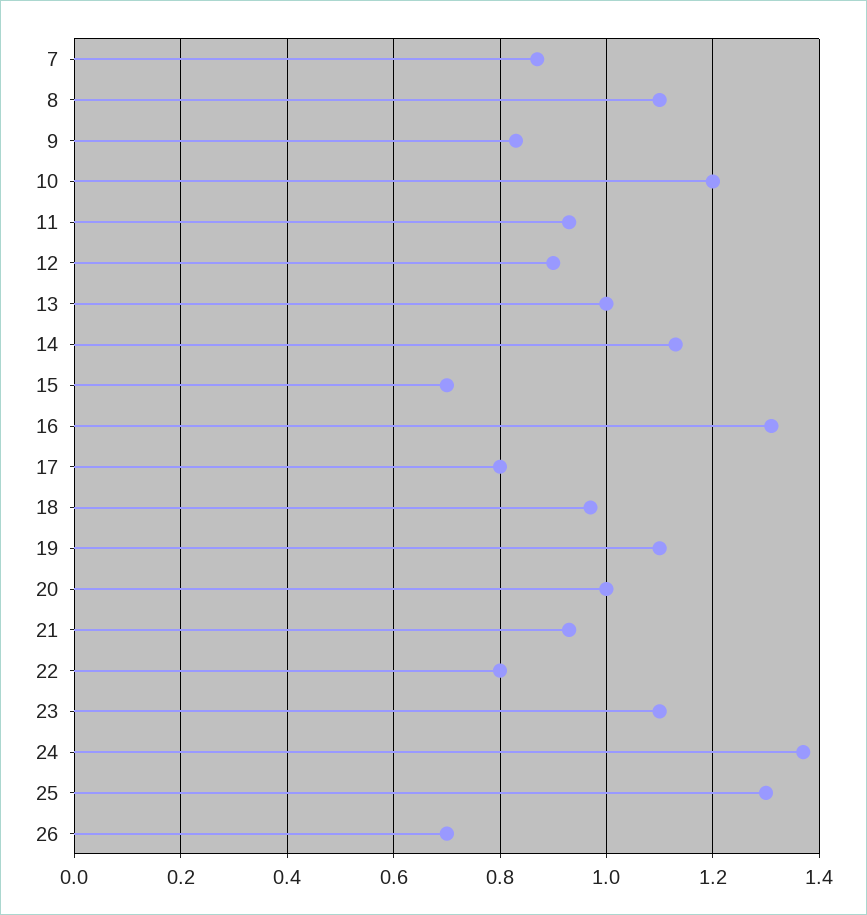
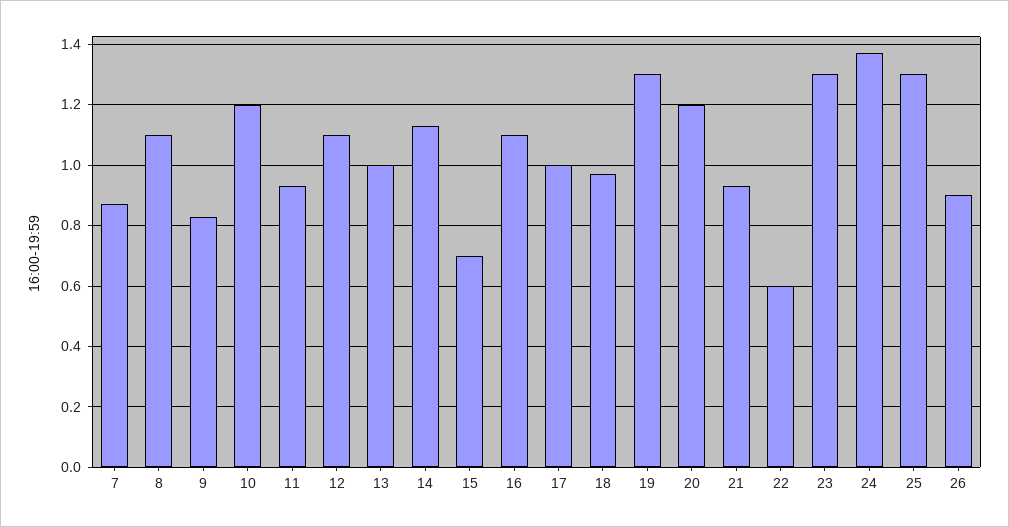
12: 0.9 -> 1.1
16: 1.3 -> 1.1
17: 0.8 -> 1
19: 1.1 -> 1.3
20: 1 -> 1.2
22: 0.8 -> 0.6
23: 1.1 -> 1.3
26: 0.7 -> 0.9

